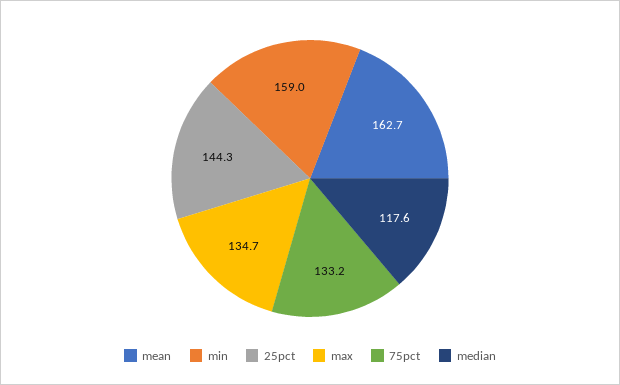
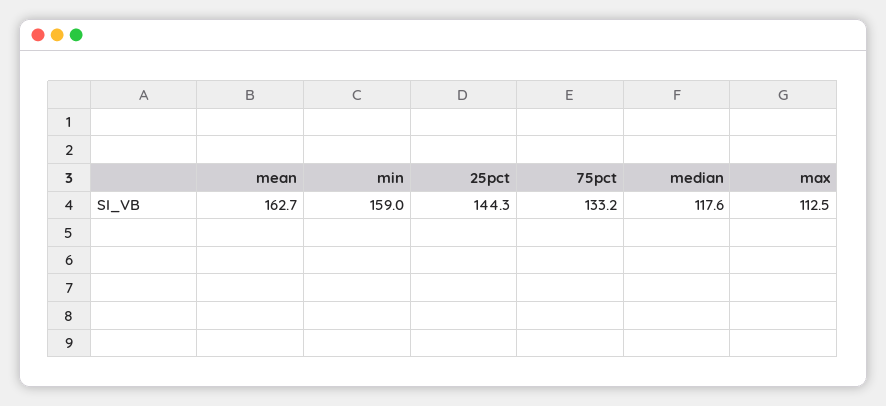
max: 134.7 -> 112.5

